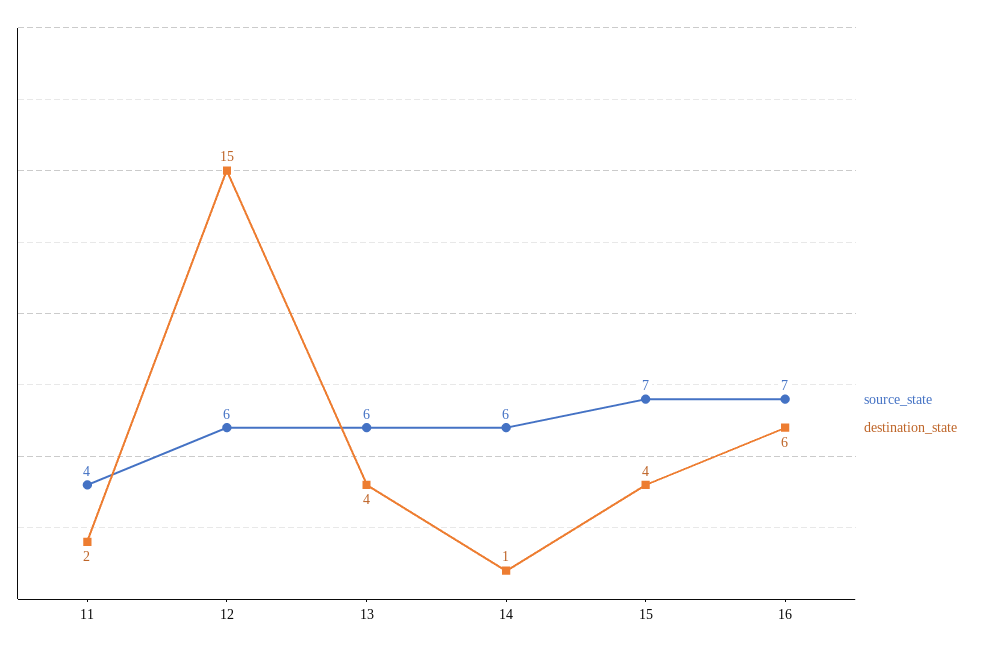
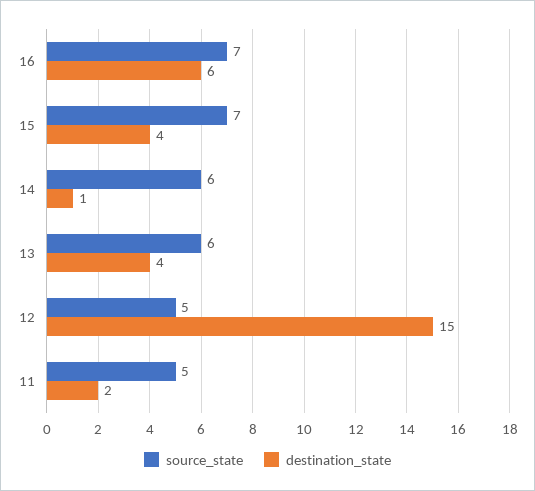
source_state, 11: 4 -> 5
source_state, 12: 6 -> 5

